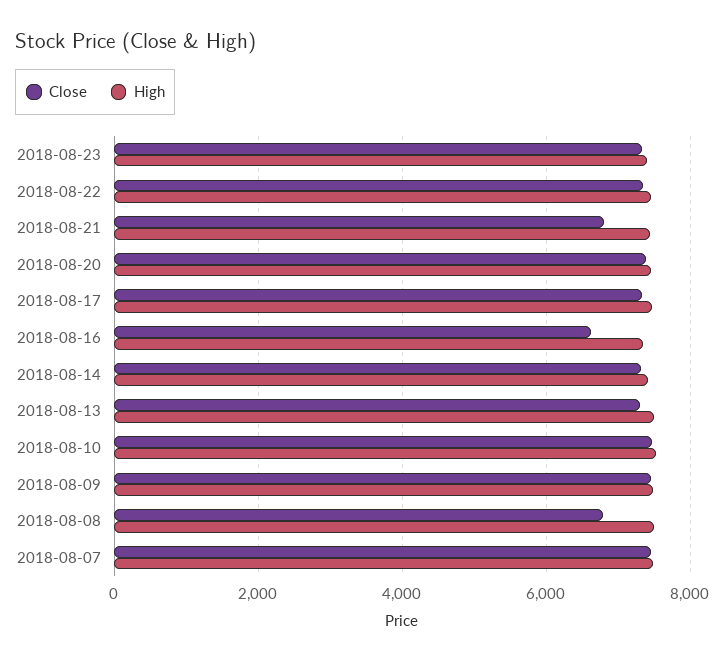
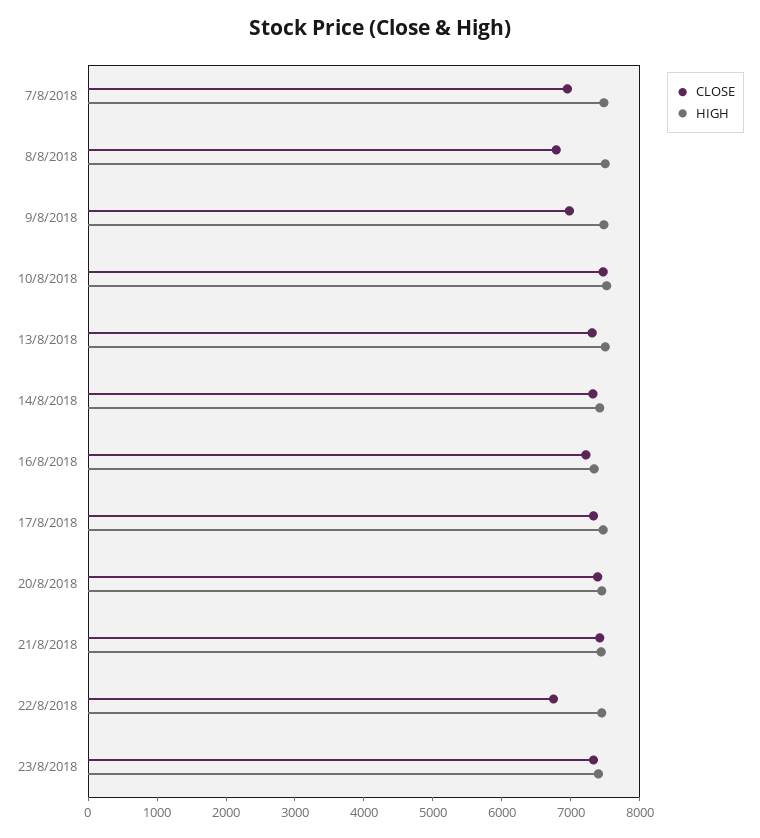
Close, 2018-08-22: 7400 -> 6800
Close, 2018-08-21: 6800 -> 7400
Close, 2018-08-16: 6600 -> 7200
Close, 2018-08-09: 7400 -> 7000
Close, 2018-08-07: 7400 -> 7000

